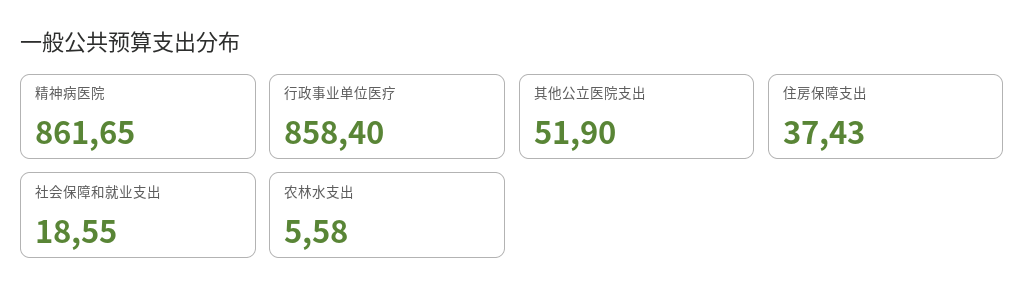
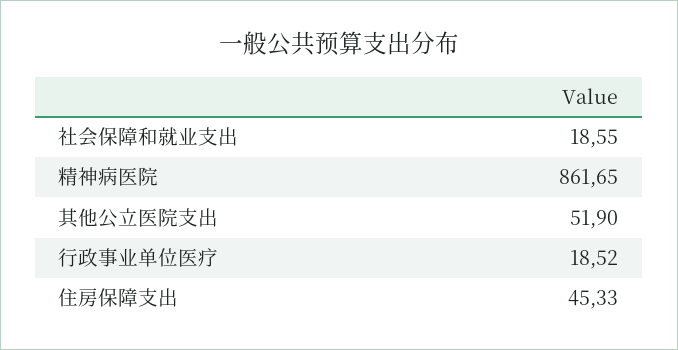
行政事业单位医疗: 858.4 -> 18.52
住房保障支出: 37.43 -> 45.33
农林水支出: 5.58 -> none

